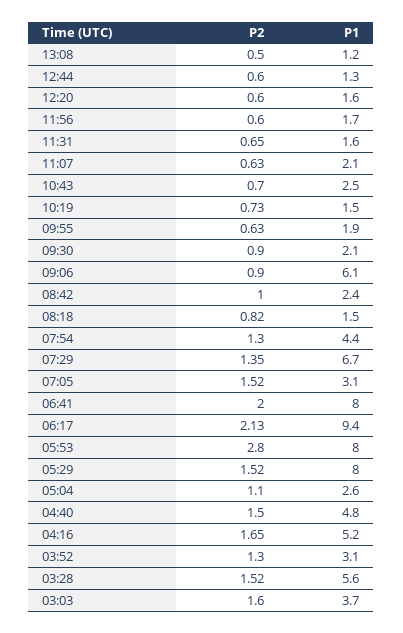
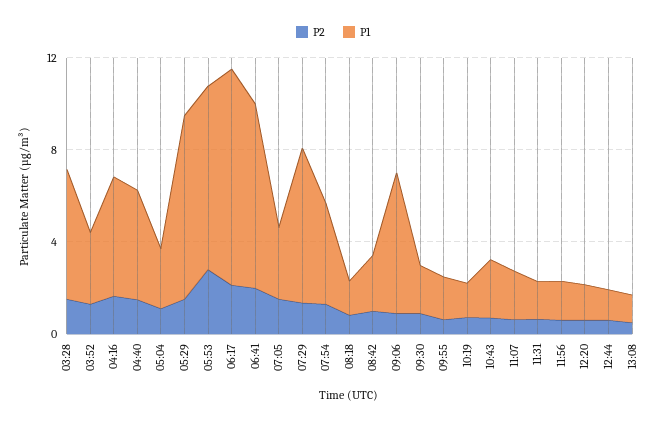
P2, 03:03: 1.6 -> none
P1, 03:03: 3.7 -> none

